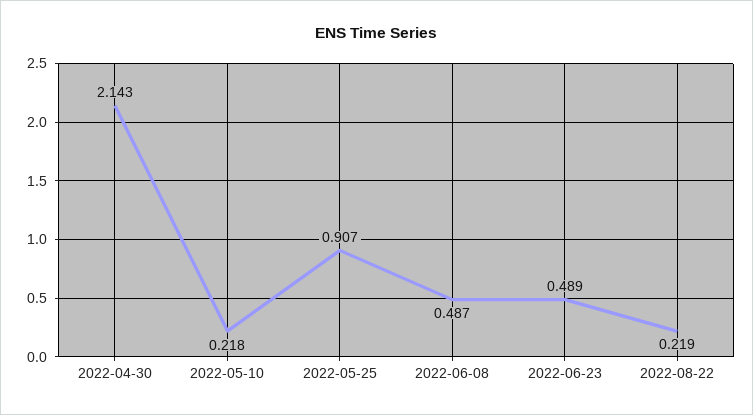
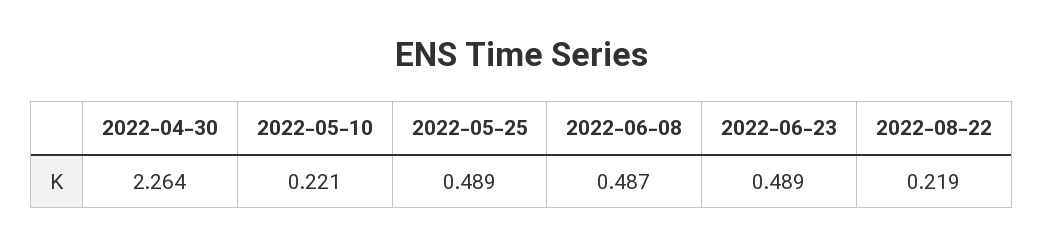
2022-04-30: 2.143 -> 2.264
2022-05-10: 0.218 -> 0.221
2022-05-25: 0.907 -> 0.489

